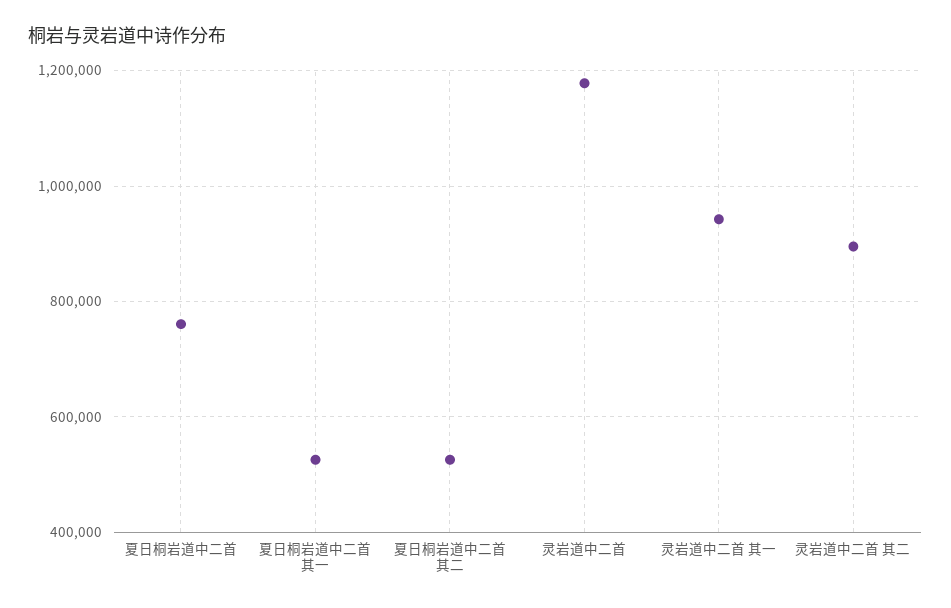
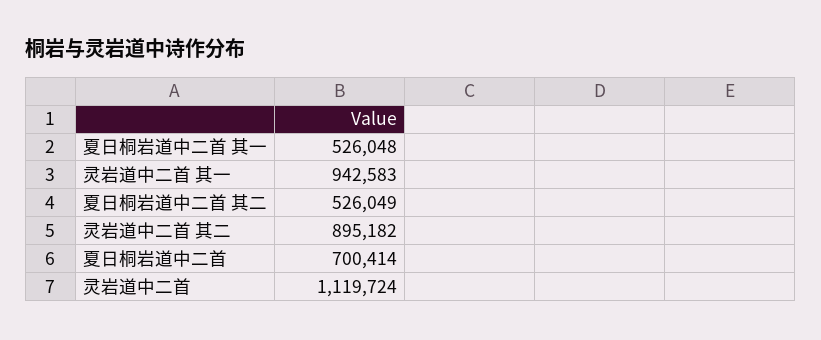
夏日桐岩道中二首: 760000 -> 700414
灵岩道中二首: 1180000 -> 1119724

